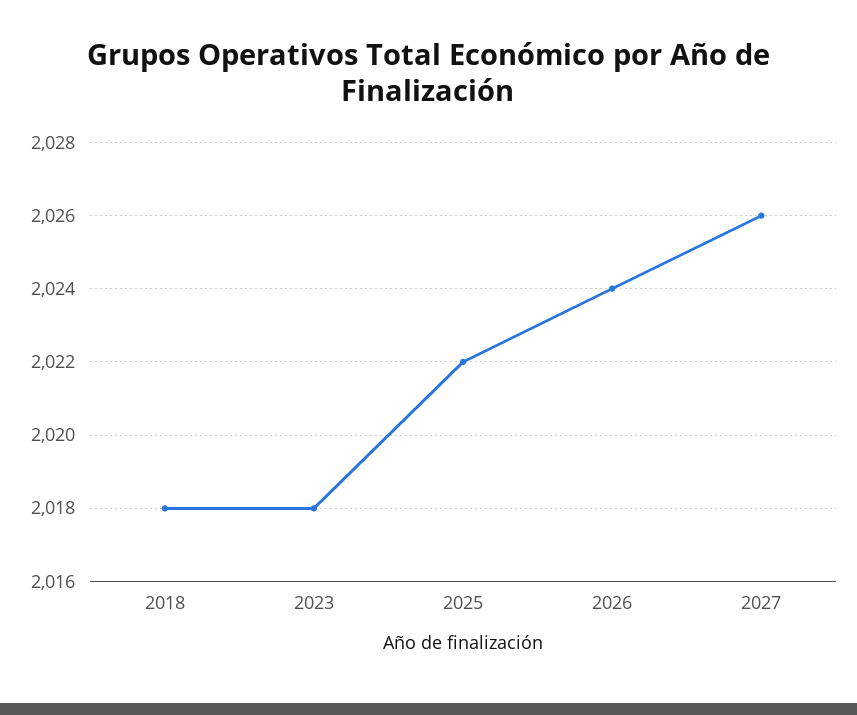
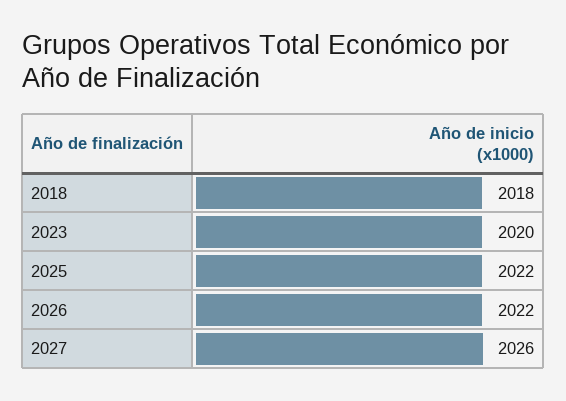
2023: 2018 -> 2020
2026: 2024 -> 2022

